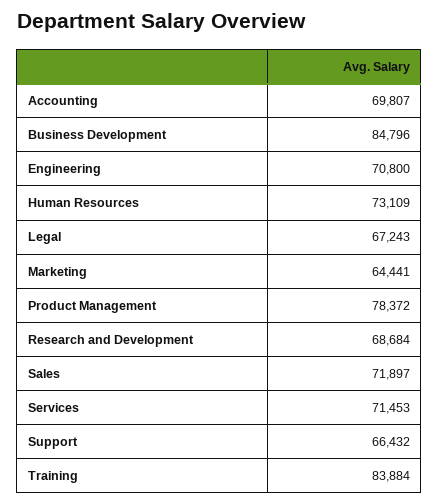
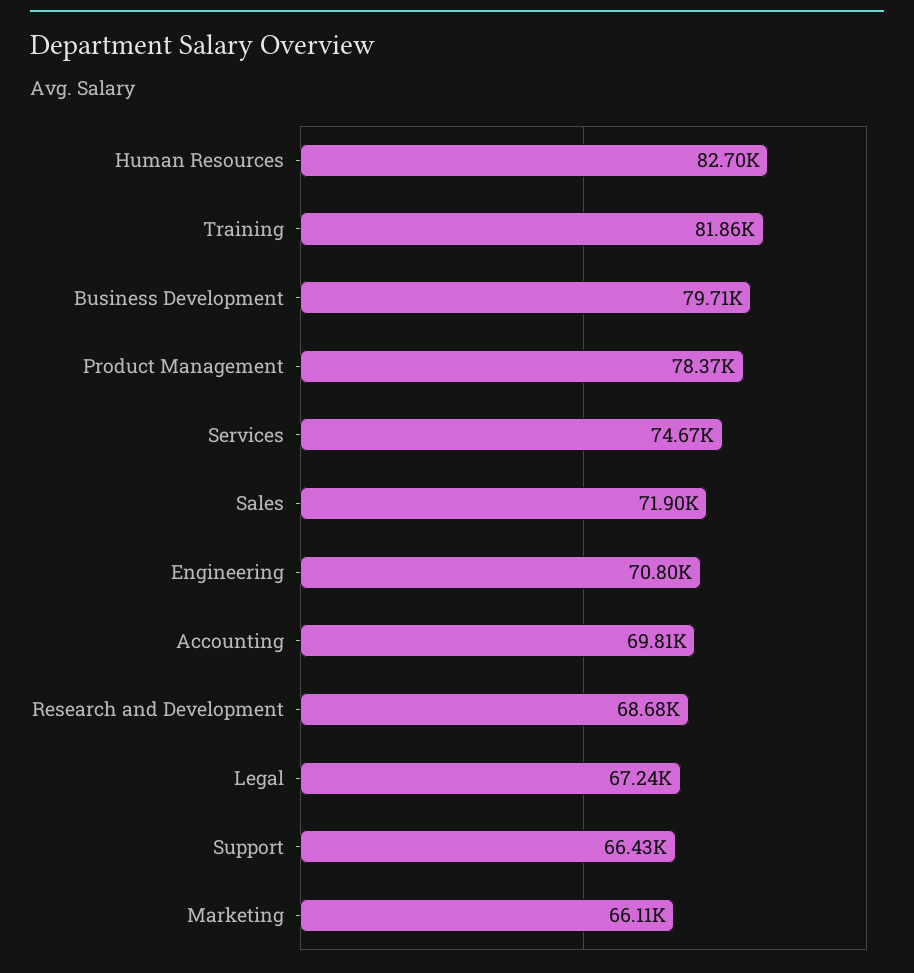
Business Development: 84796 -> 79710
Human Resources: 73109 -> 82700
Marketing: 64441 -> 66110
Services: 71453 -> 74670
Training: 83884 -> 81860

